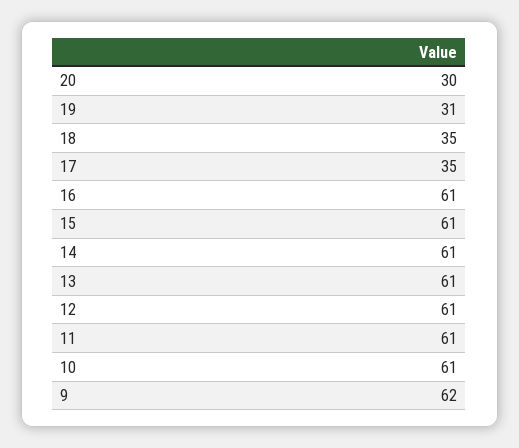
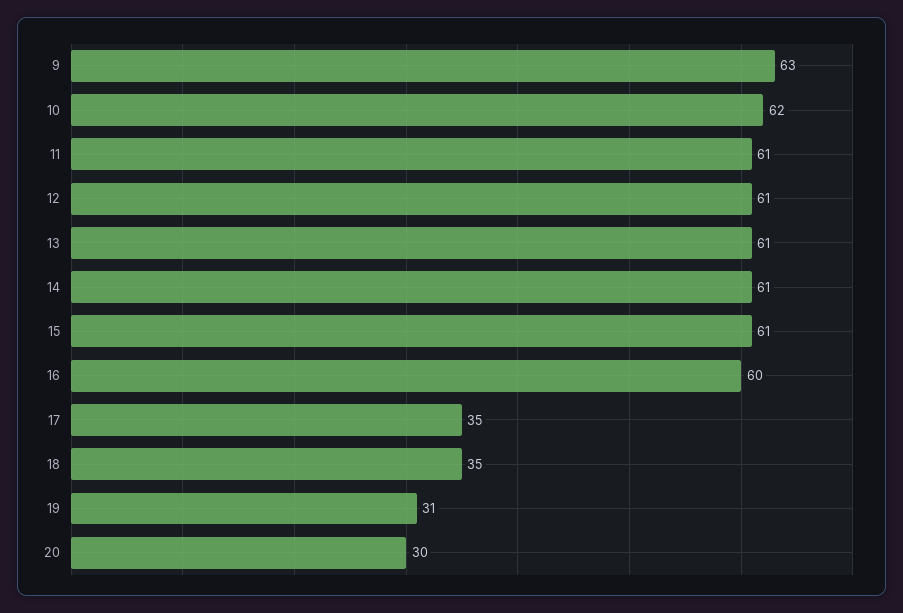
16: 61 -> 60
10: 61 -> 62
9: 62 -> 63

